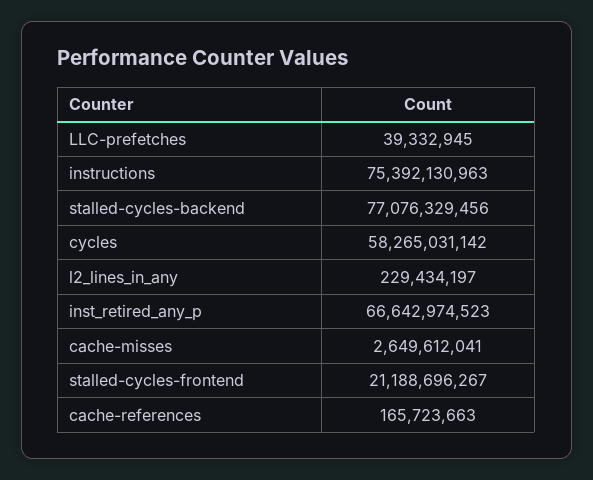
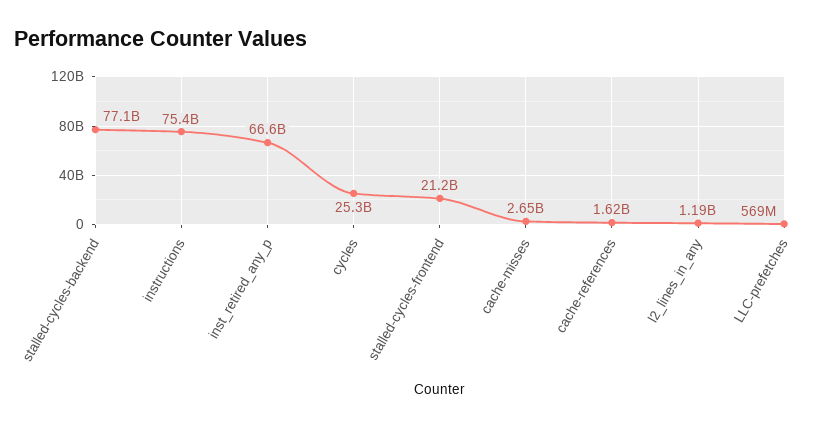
LLC-prefetches: 39332945 -> 569000000
cycles: 58265031142 -> 25300000000
l2_lines_in_any: 229434197 -> 1190000000
cache-references: 165723663 -> 1620000000

